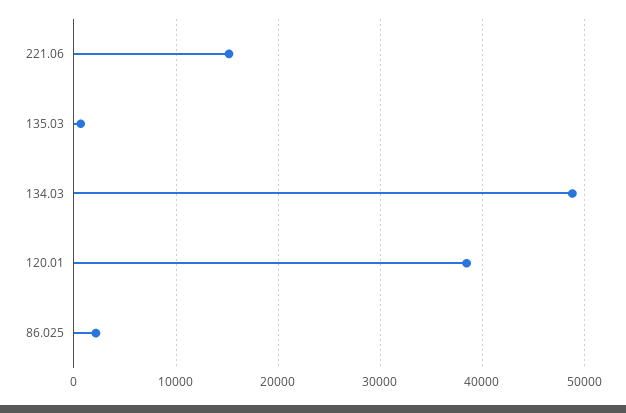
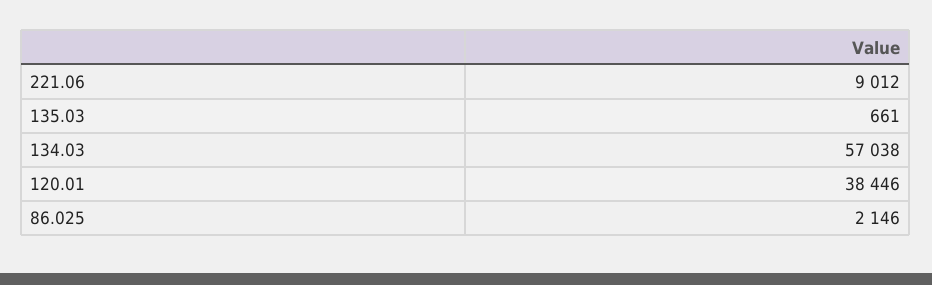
221.06: 15000 -> 9012
134.03: 49000 -> 57038

